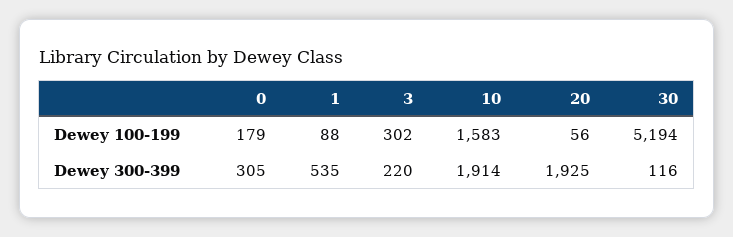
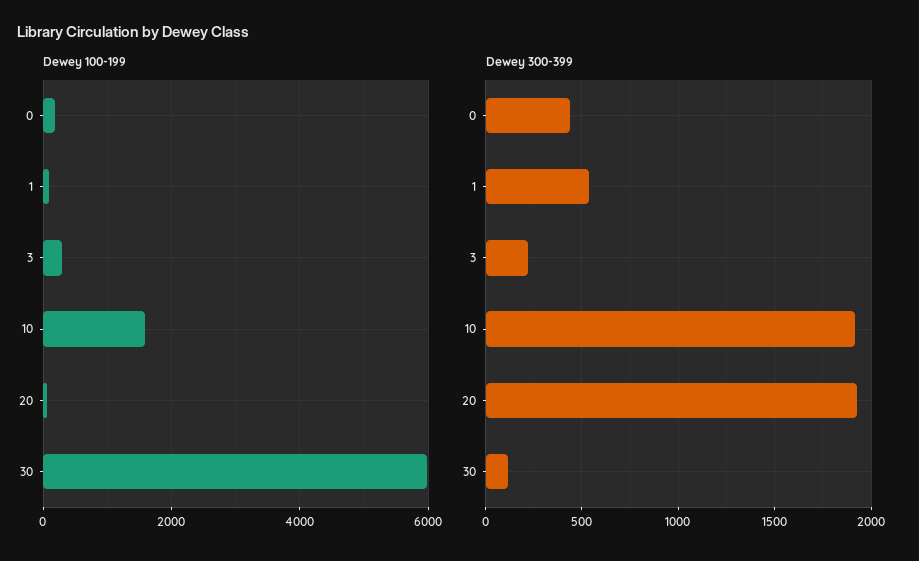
Dewey 100-199, 30: 5194 -> 6000
Dewey 300-399, 0: 305 -> 450

